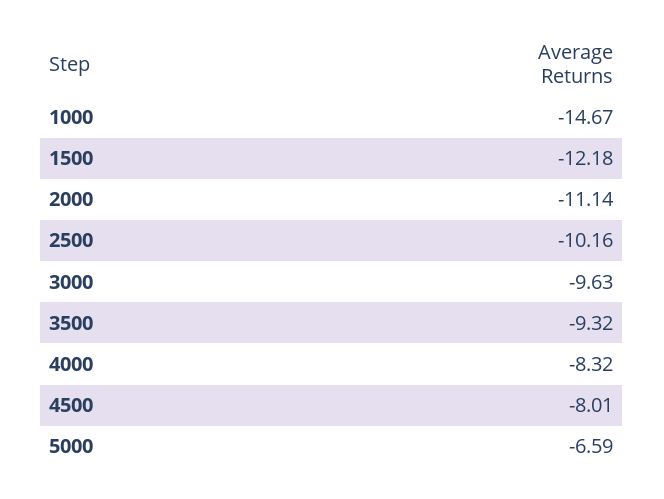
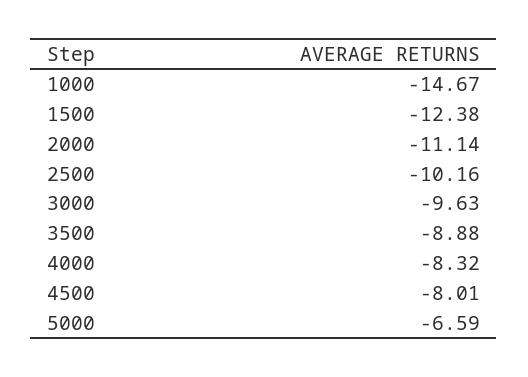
1500: -12.18 -> -12.38
3500: -9.32 -> -8.88

